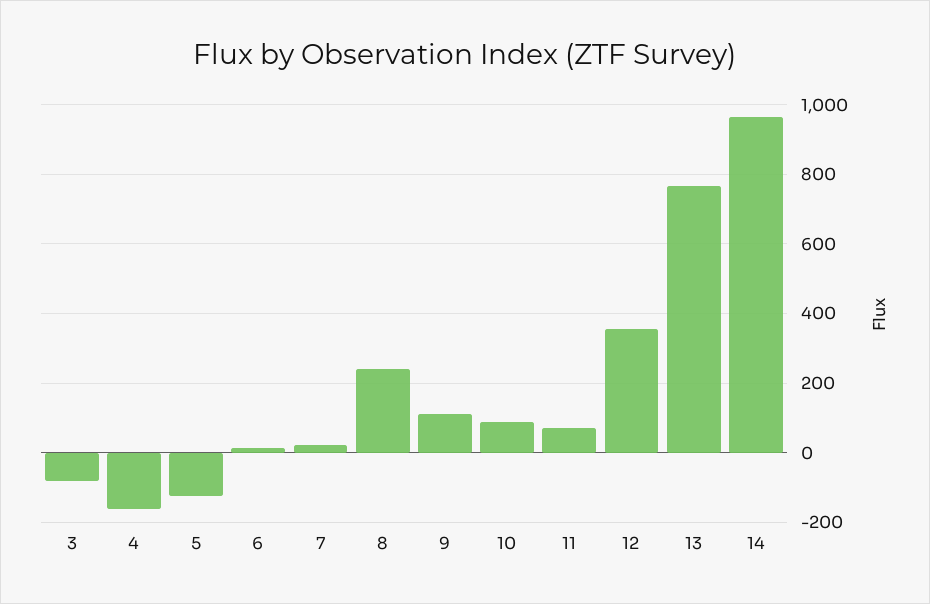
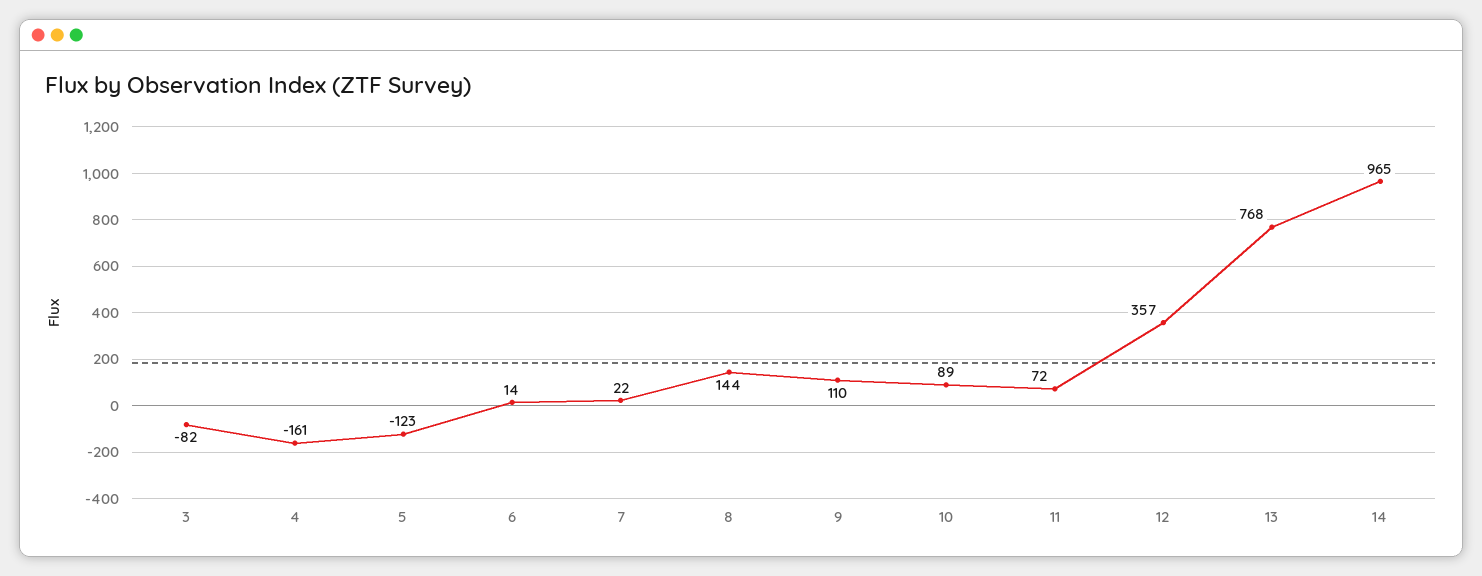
8: 240 -> 144

